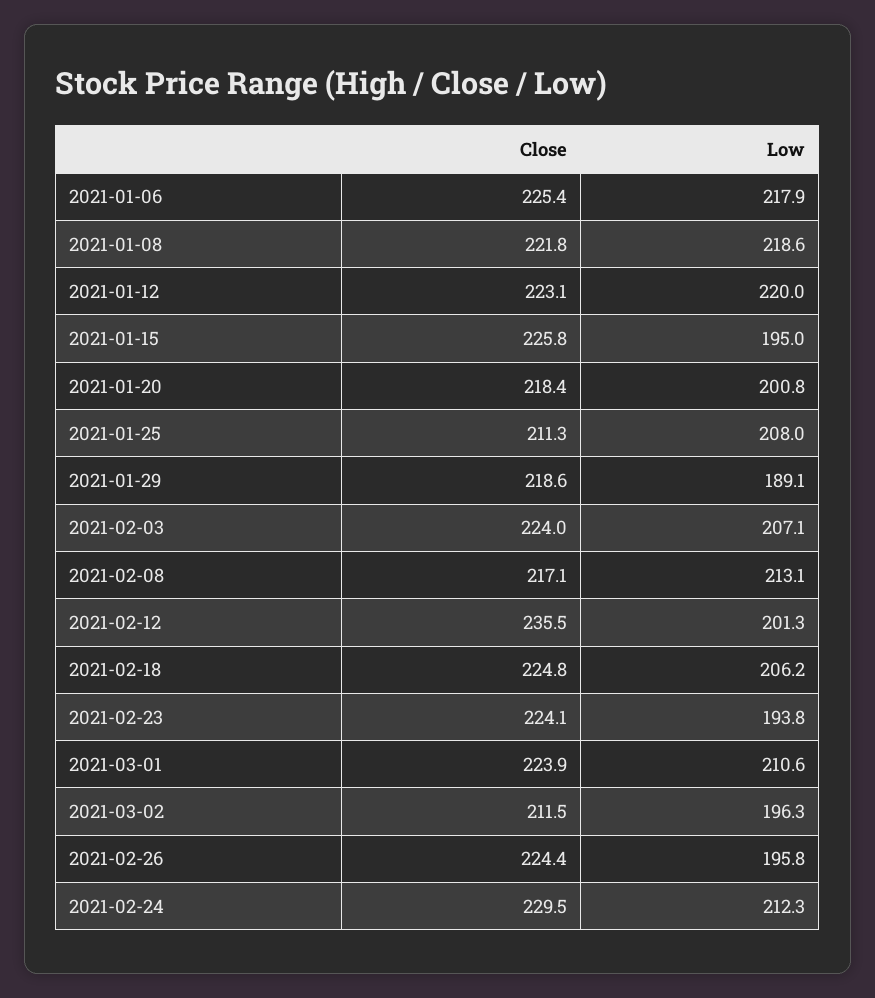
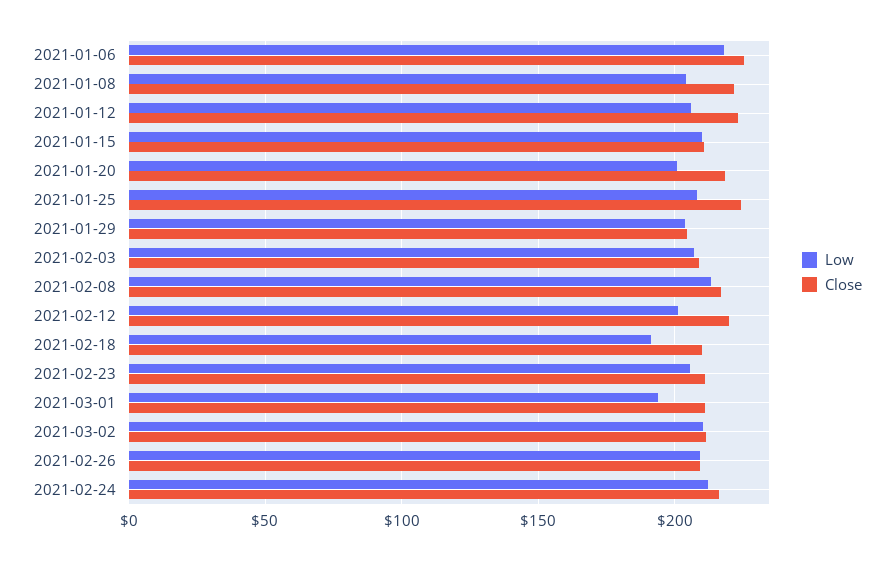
Low, 2021-01-08: 218.6 -> 205
Low, 2021-01-12: 220 -> 205
Close, 2021-01-15: 225.8 -> 210
Low, 2021-01-15: 195 -> 210
Close, 2021-01-25: 211.3 -> 225
Close, 2021-01-29: 218.6 -> 205
Low, 2021-01-29: 189.1 -> 205
Close, 2021-02-03: 224 -> 210
Close, 2021-02-12: 235.5 -> 220
Close, 2021-02-18: 224.8 -> 210
Low, 2021-02-18: 206.2 -> 190
Close, 2021-02-23: 224.1 -> 210
Low, 2021-02-23: 193.8 -> 205
Close, 2021-03-01: 223.9 -> 210
Low, 2021-03-01: 210.6 -> 195
Low, 2021-03-02: 196.3 -> 210
Close, 2021-02-26: 224.4 -> 210
Low, 2021-02-26: 195.8 -> 210
Close, 2021-02-24: 229.5 -> 215

